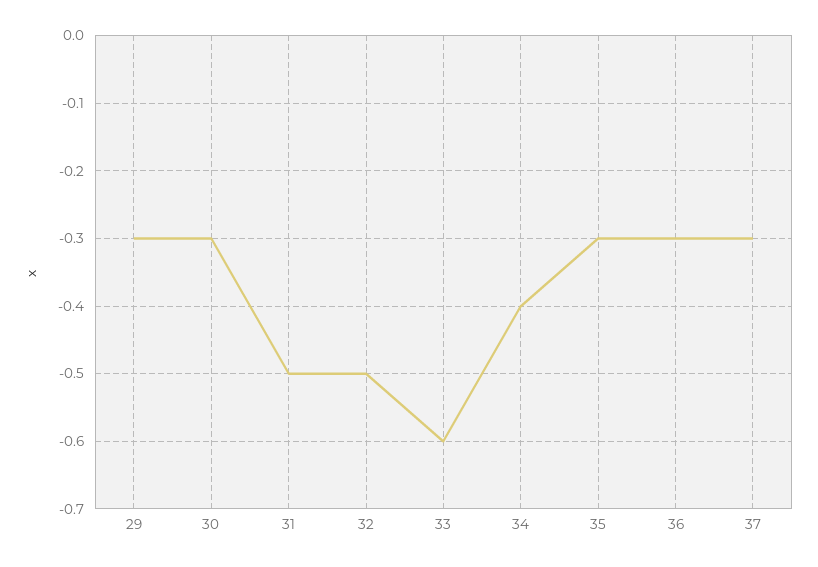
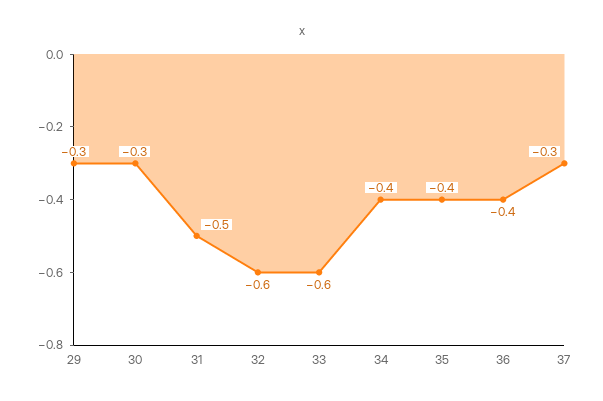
32: -0.5 -> -0.6
35: -0.3 -> -0.4
36: -0.3 -> -0.4

